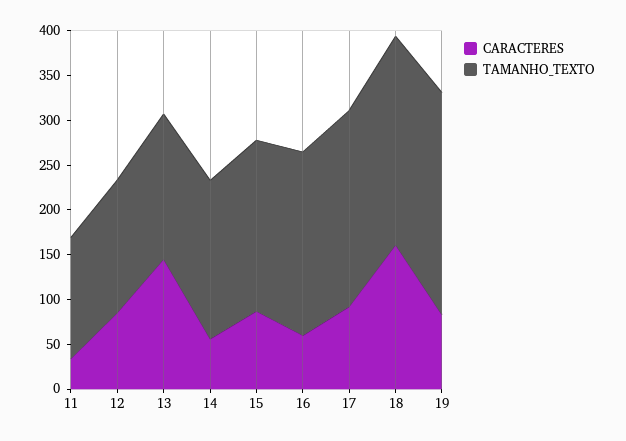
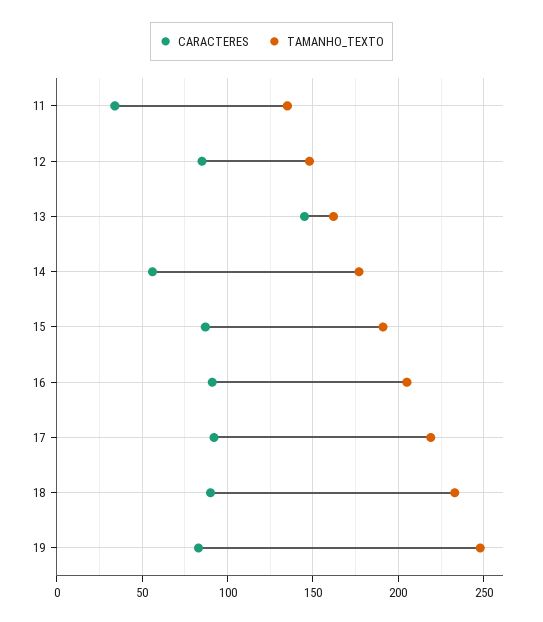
CARACTERES, 16: 60 -> 90
CARACTERES, 18: 160 -> 90

